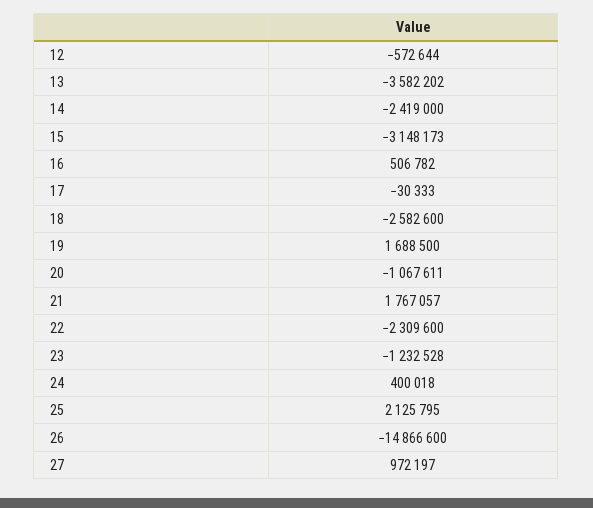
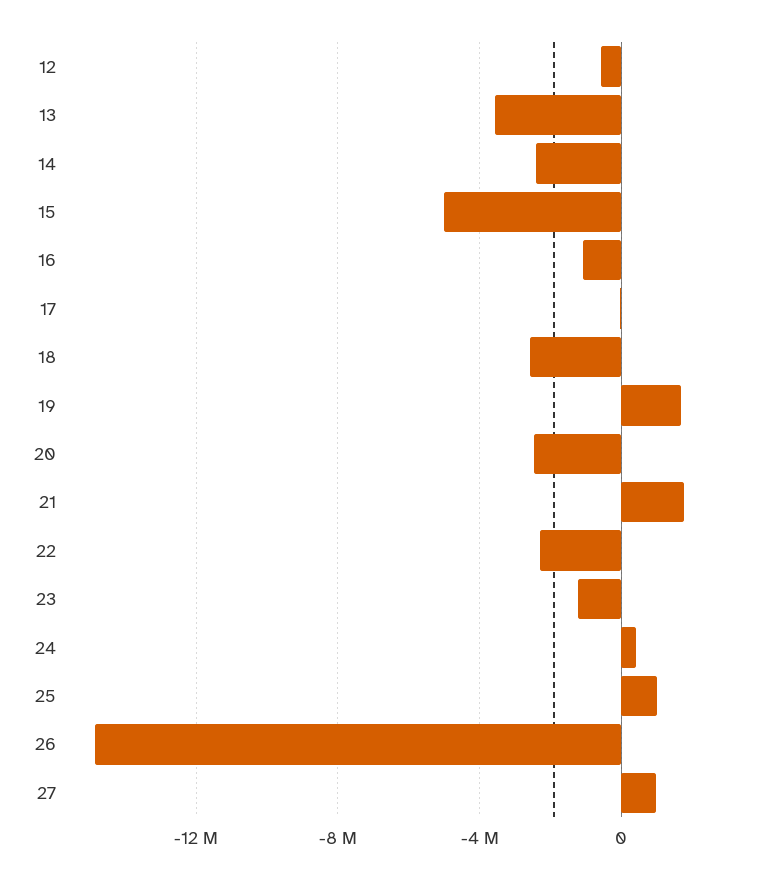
15: -3148173 -> -5000000
16: 506782 -> -1000000
20: -1067611 -> -2500000
25: 2125795 -> 1000000

